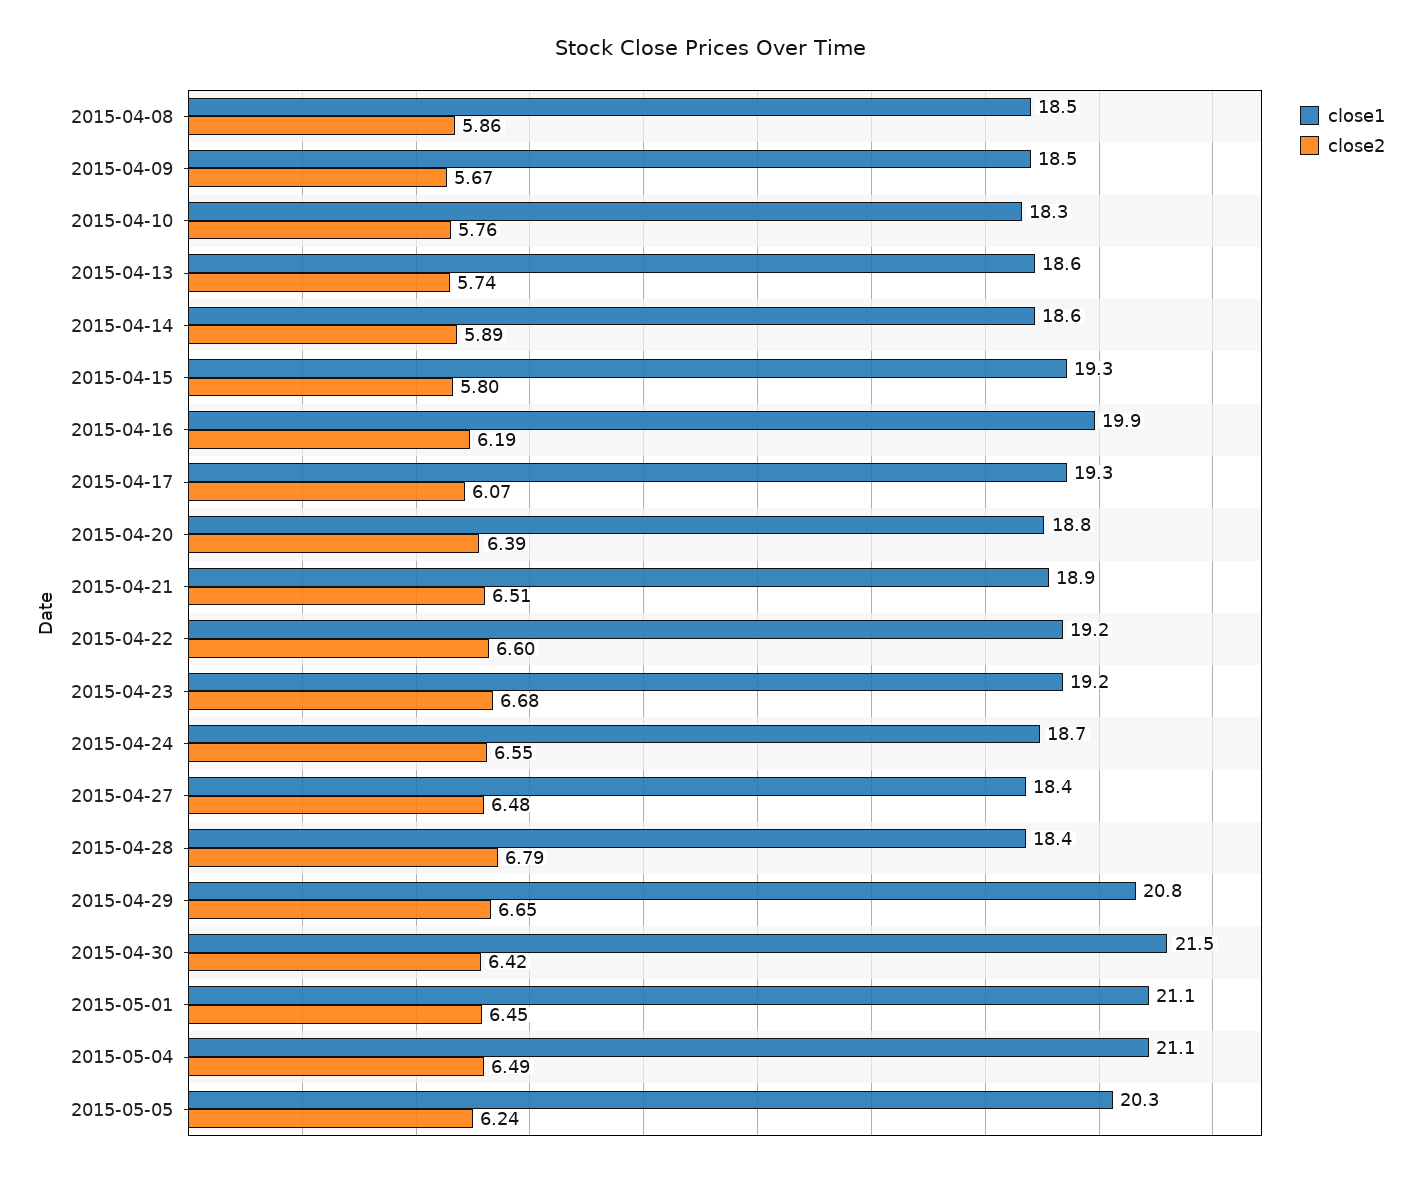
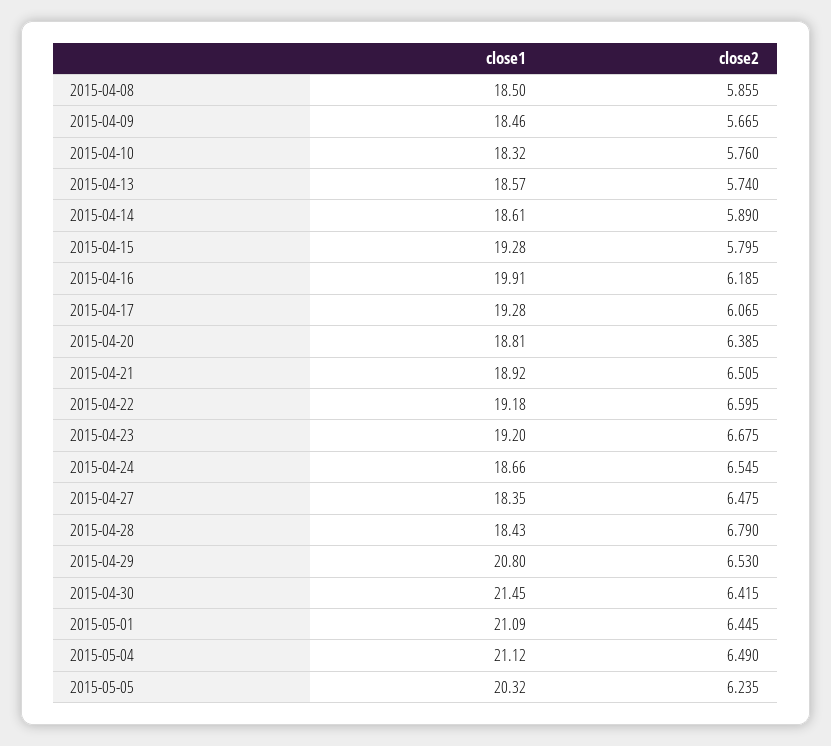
close2, 2015-04-29: 6.65 -> 6.53

